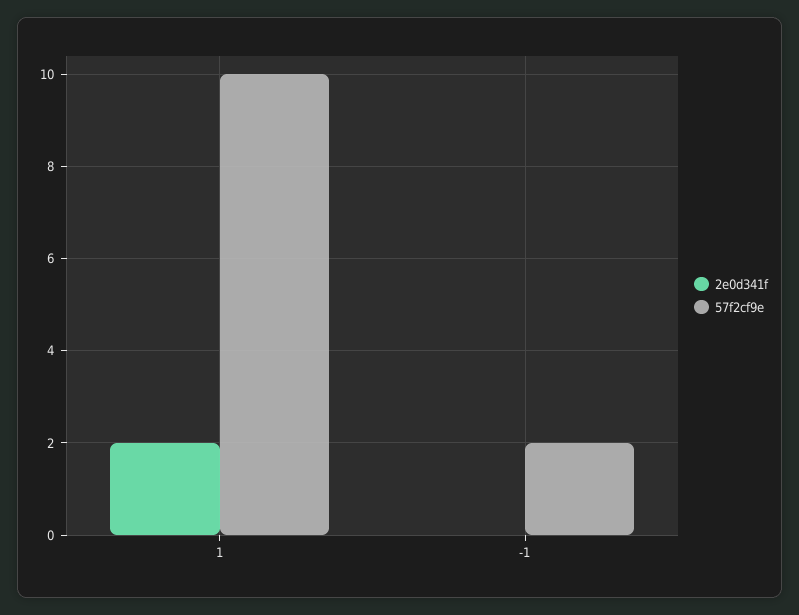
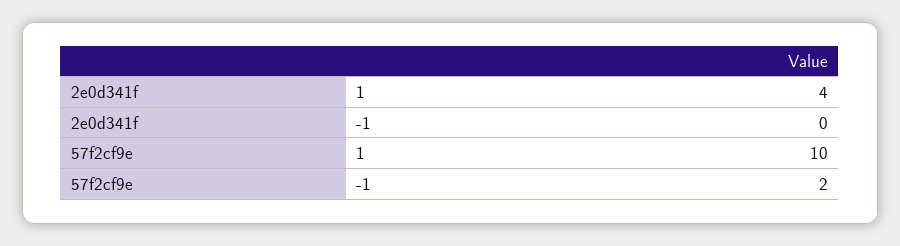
2e0d341f, 1: 2 -> 4

